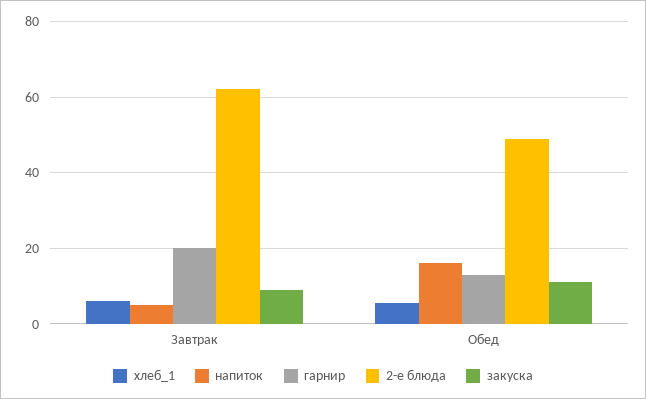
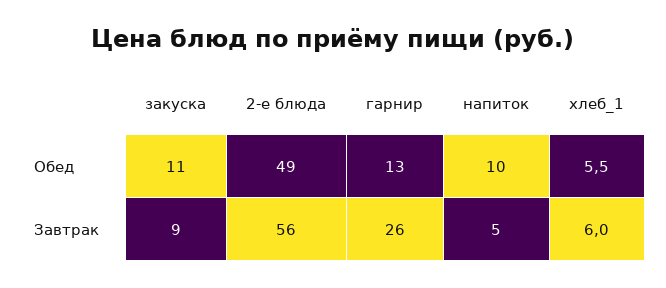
гарнир, Завтрак: 20 -> 26
2-е блюда, Завтрак: 62 -> 56
напиток, Обед: 16 -> 10

